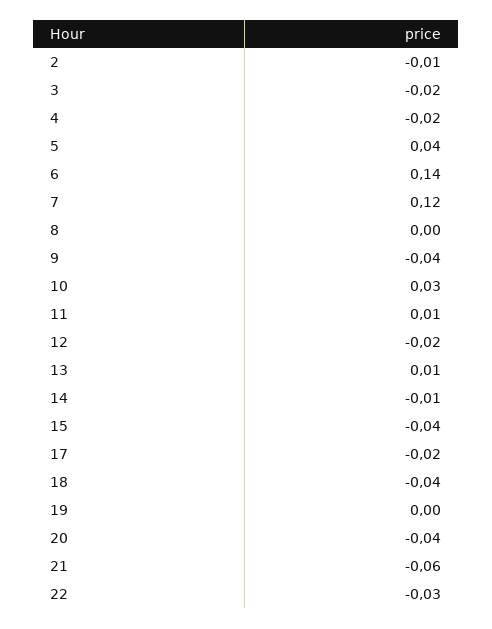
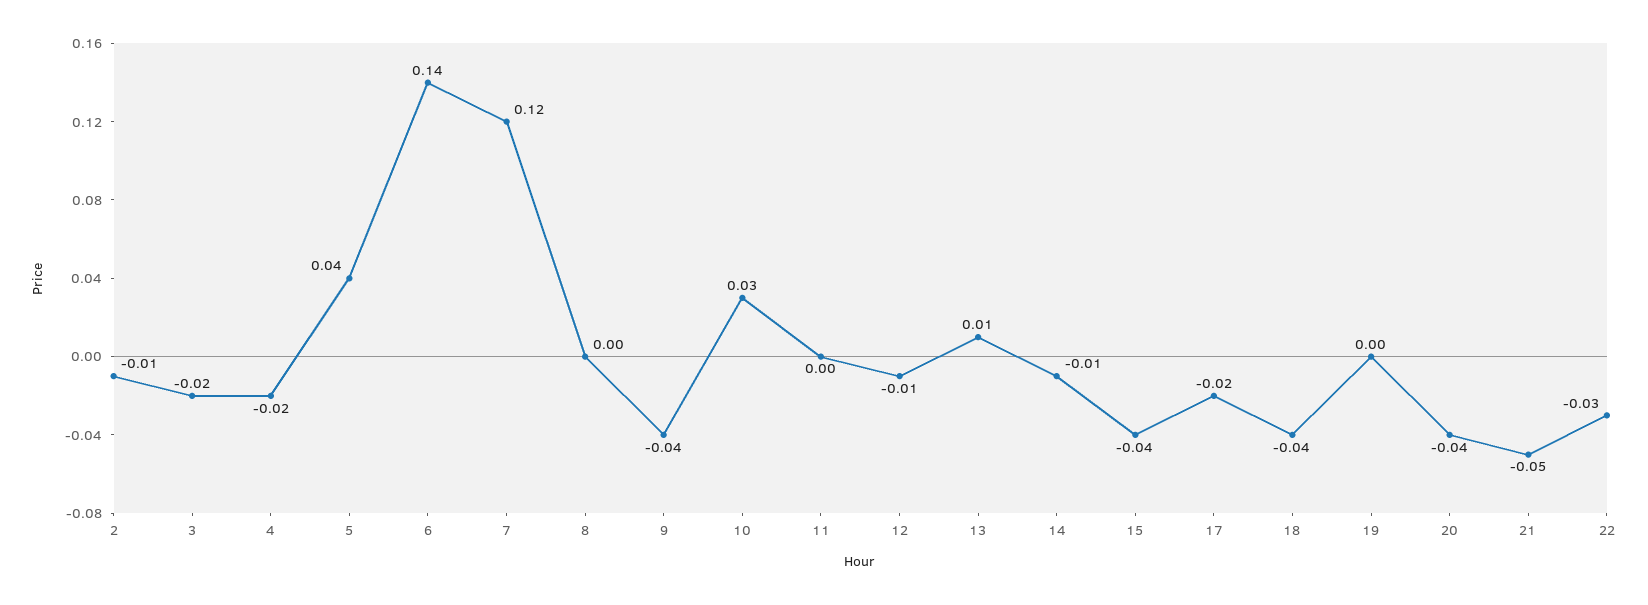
11: 0.01 -> 0
12: -0.02 -> -0.01
21: -0.06 -> -0.05

